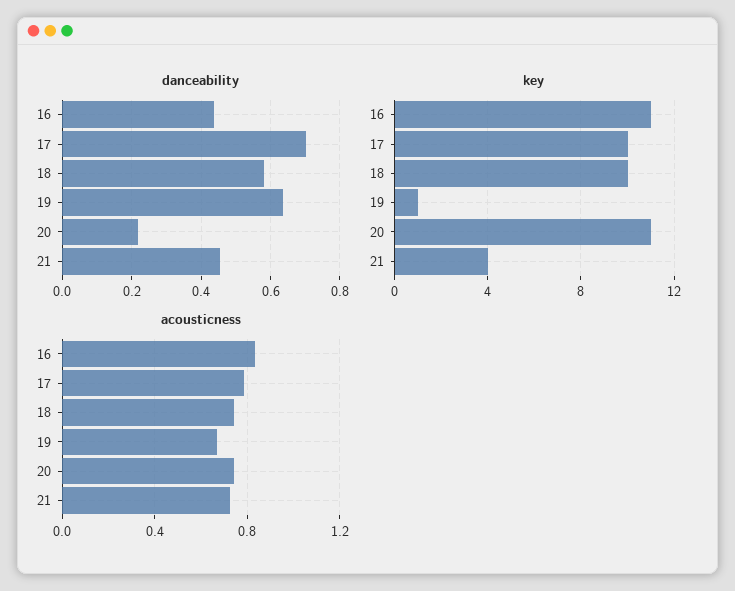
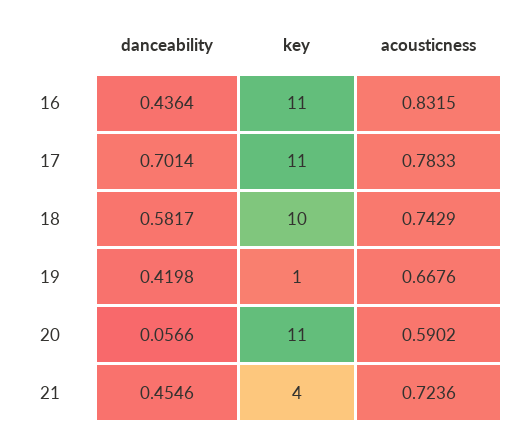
danceability, 19: 0.64 -> 0.4198
danceability, 20: 0.22 -> 0.0566
key, 17: 10 -> 11
acousticness, 20: 0.75 -> 0.5902

